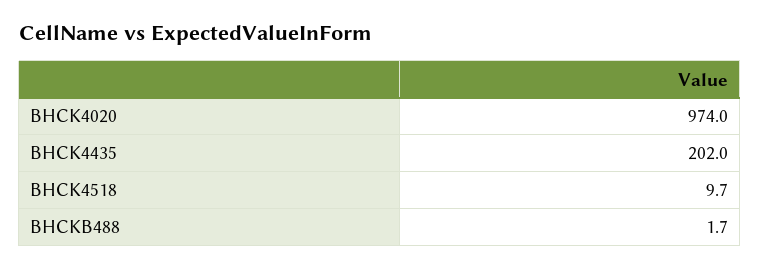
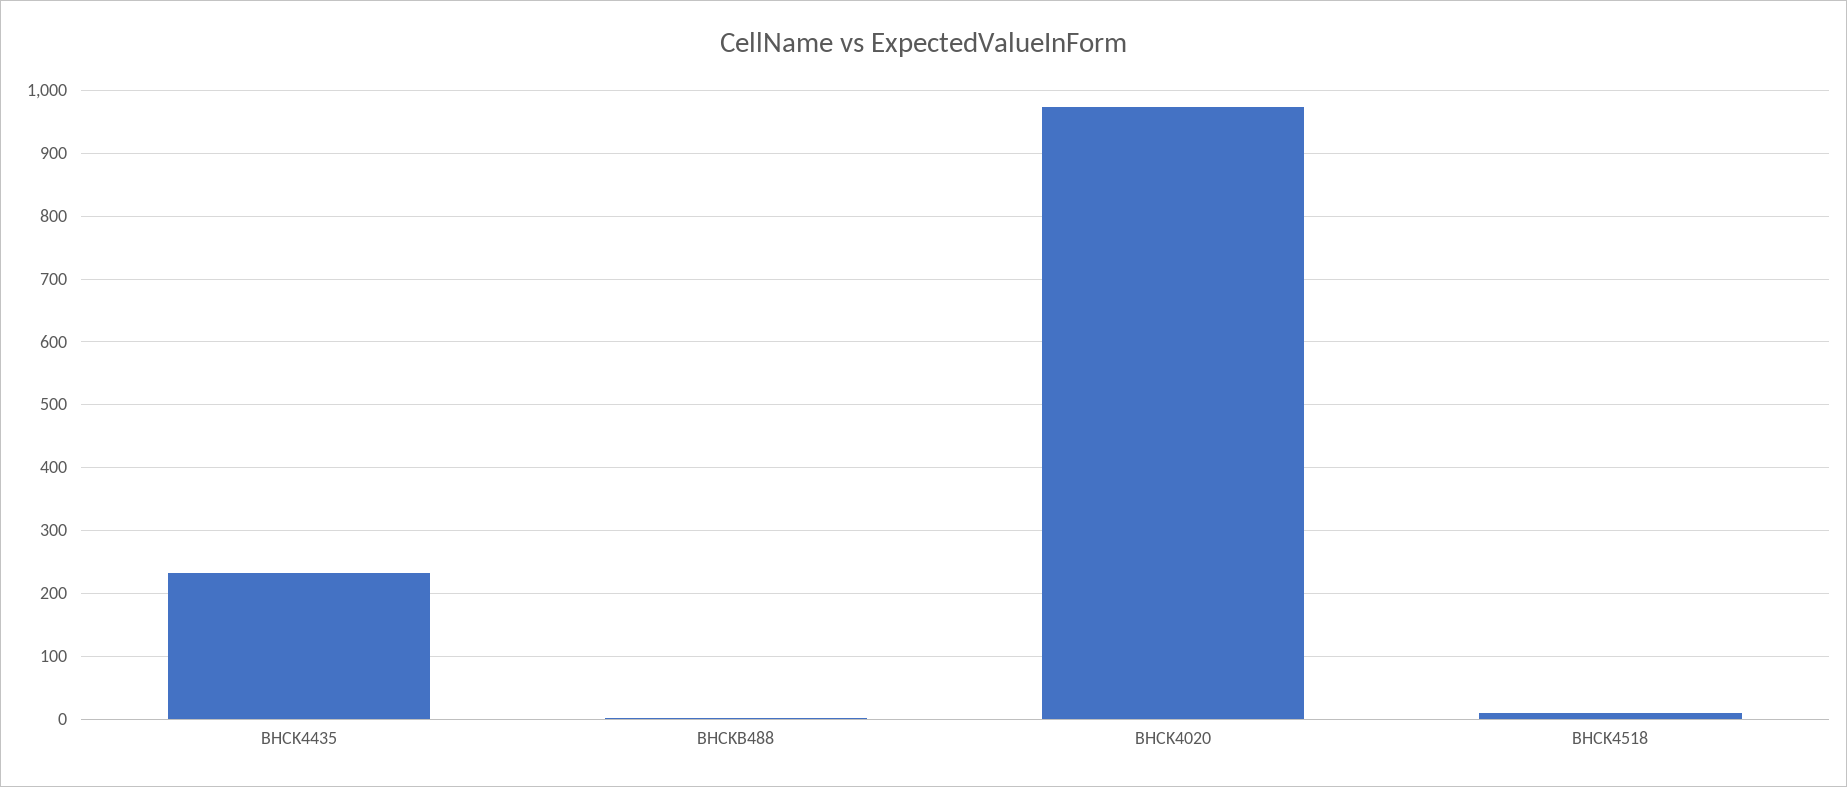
BHCK4435: 202 -> 230

